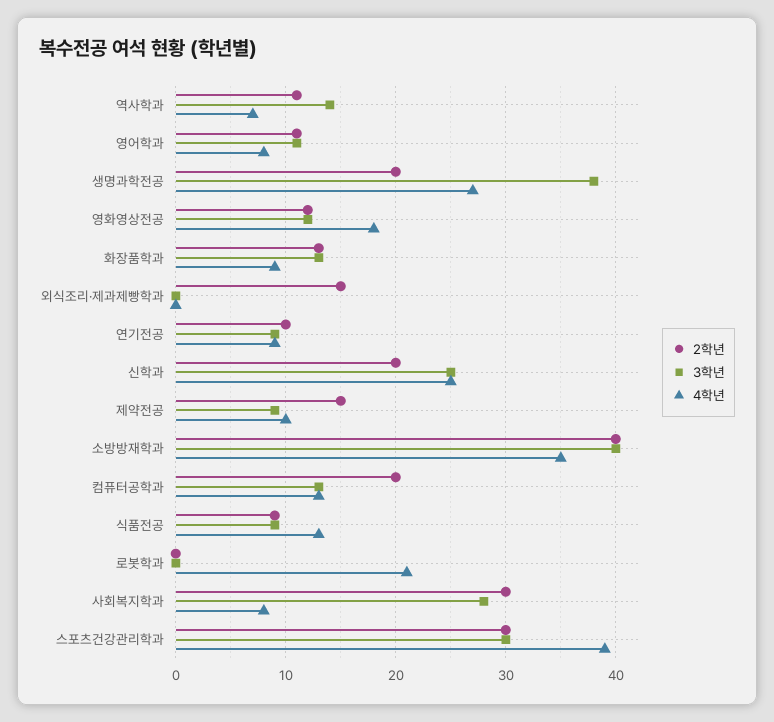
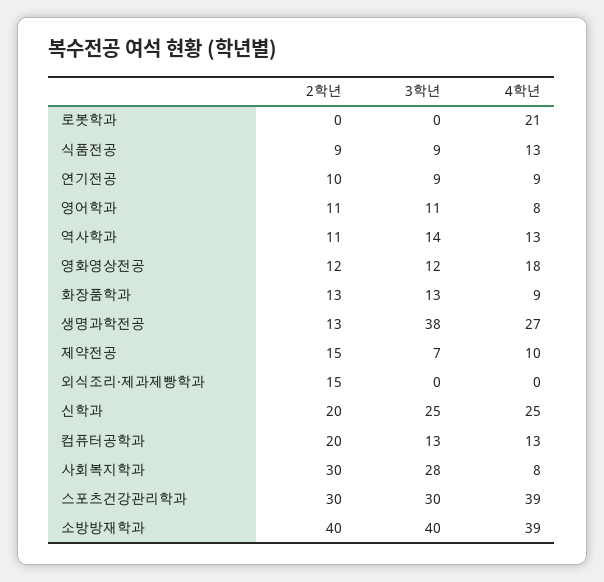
4학년, 역사학과: 7 -> 13
2학년, 생명과학전공: 20 -> 13
3학년, 제약전공: 9 -> 7
4학년, 소방방재학과: 35 -> 39

